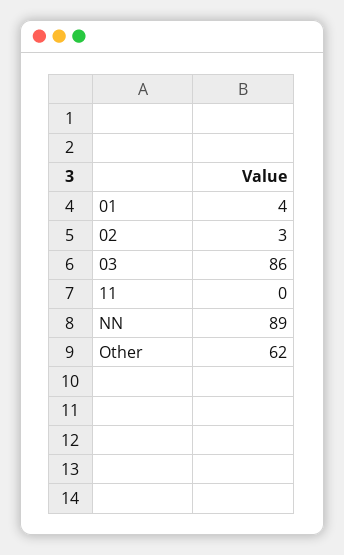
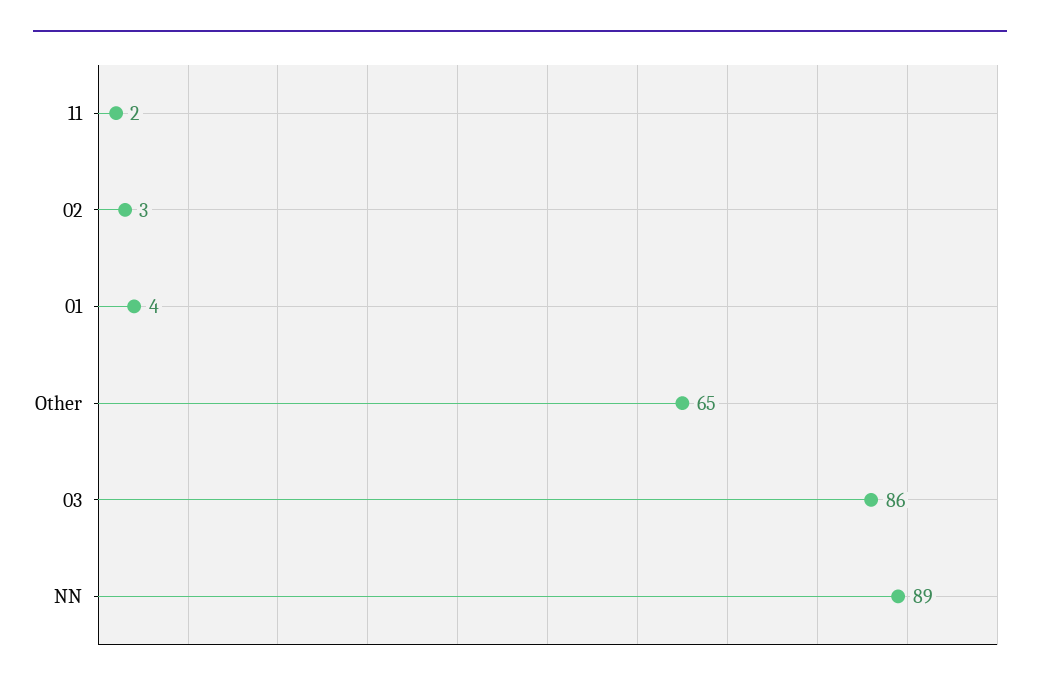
11: 0 -> 2
Other: 62 -> 65

